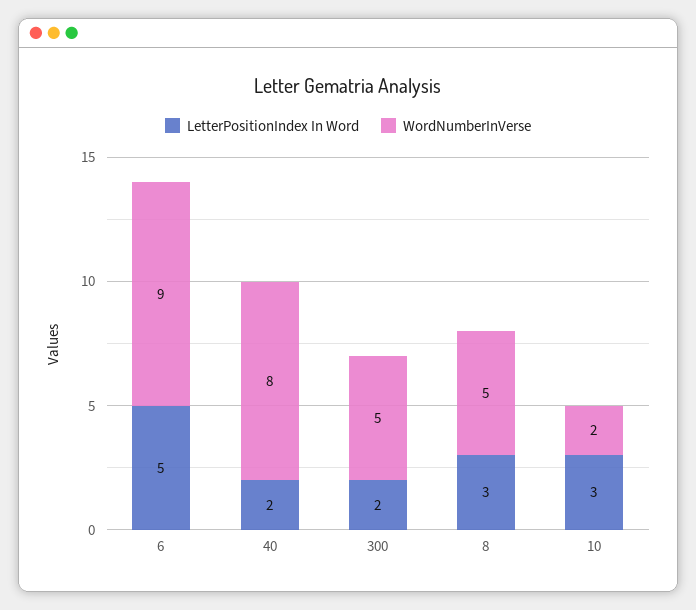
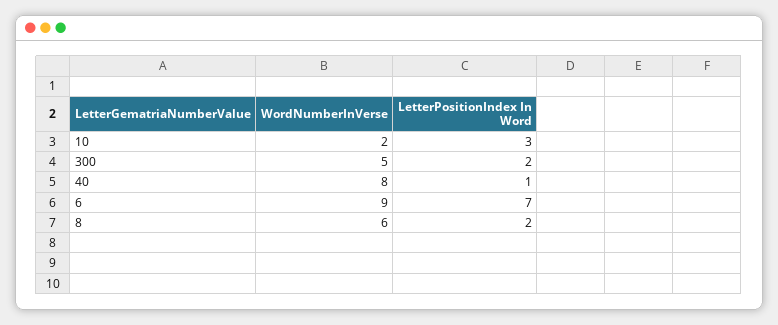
LetterPositionIndex In Word, 6: 5 -> 7
LetterPositionIndex In Word, 40: 2 -> 1
LetterPositionIndex In Word, 8: 3 -> 2
WordNumberInVerse, 8: 5 -> 6

